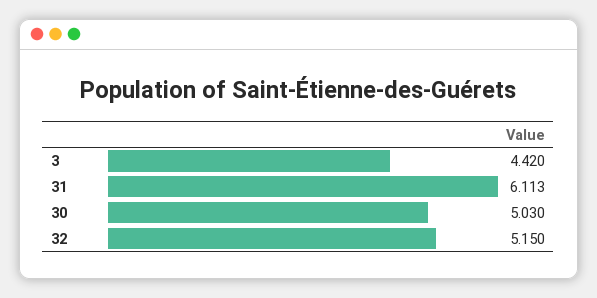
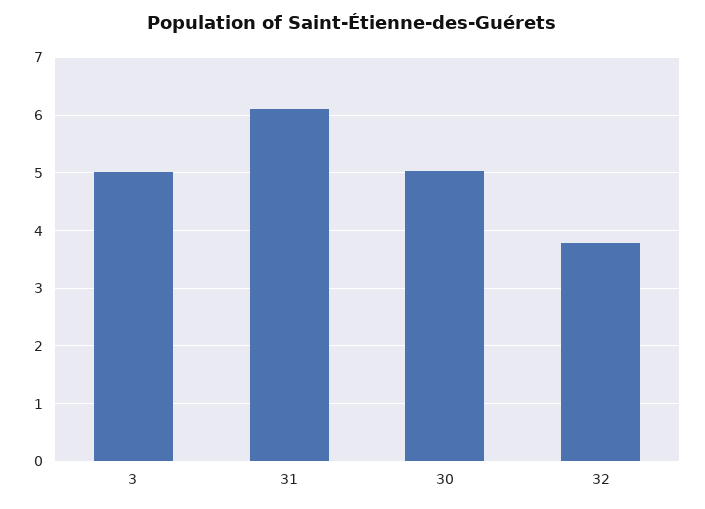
3: 4.42 -> 5
32: 5.15 -> 3.8

